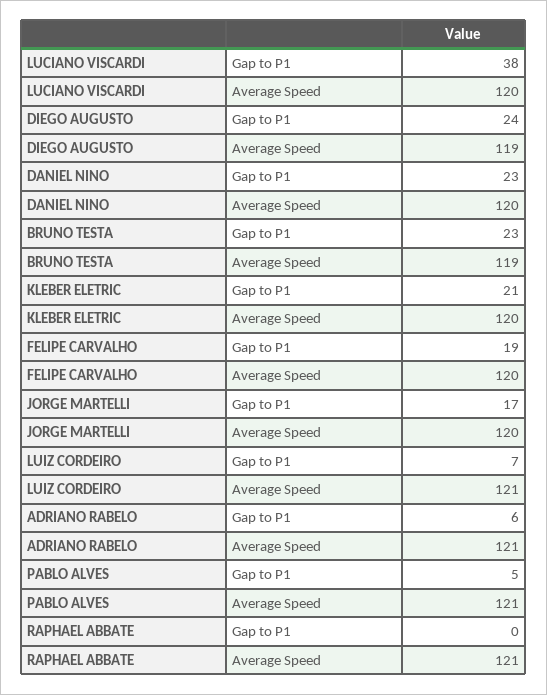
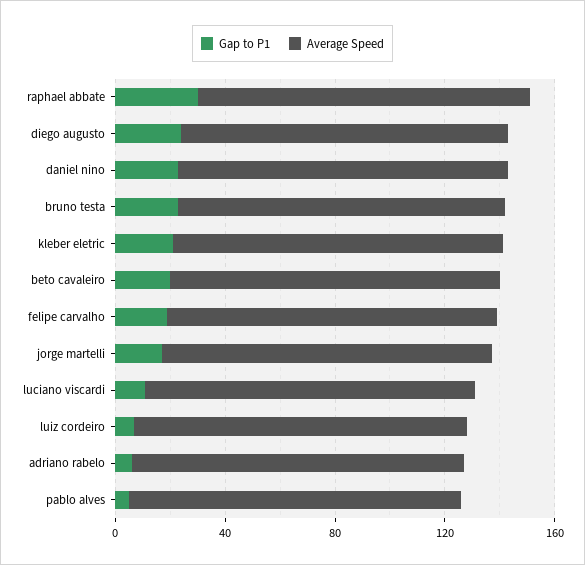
Gap to P1, LUCIANO VISCARDI: 38 -> 10
Gap to P1, RAPHAEL ABBATE: 0 -> 30
Gap to P1, beto cavaleiro: none -> 20
Average Speed, beto cavaleiro: none -> 120

